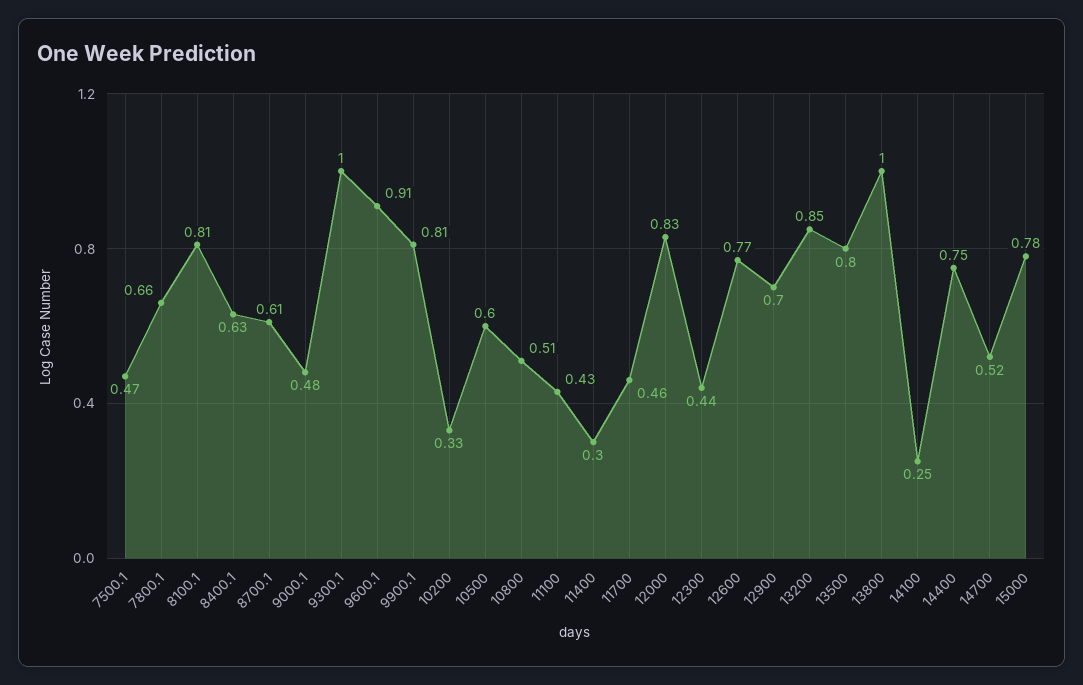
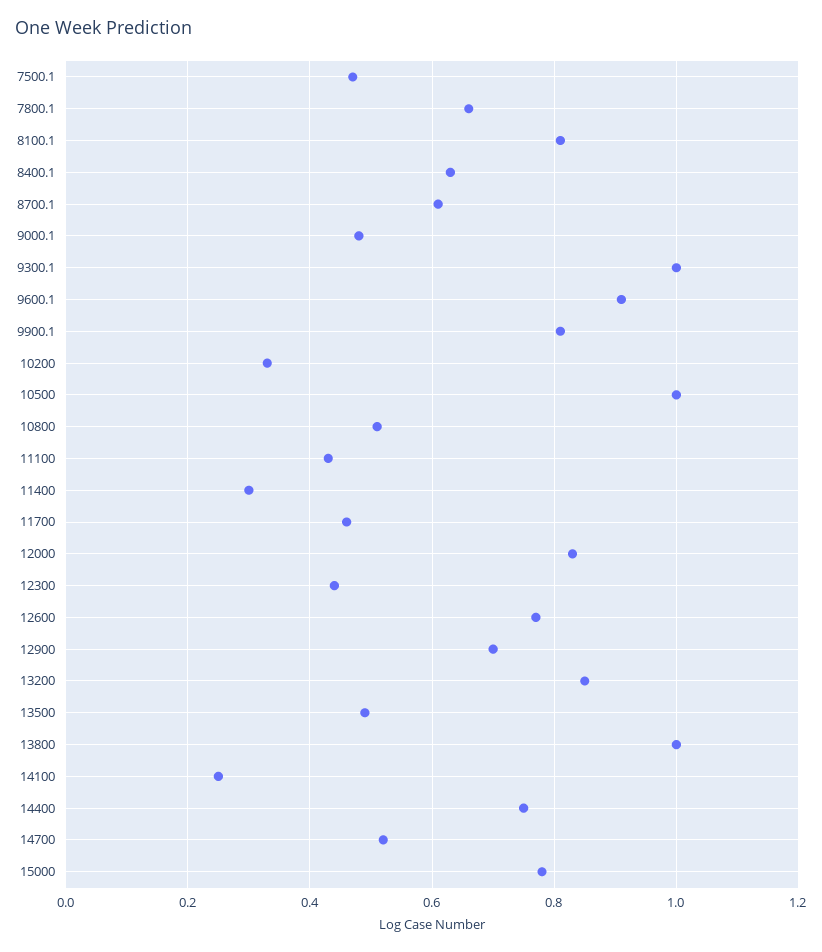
10500: 0.6 -> 1
13500: 0.8 -> 0.5

